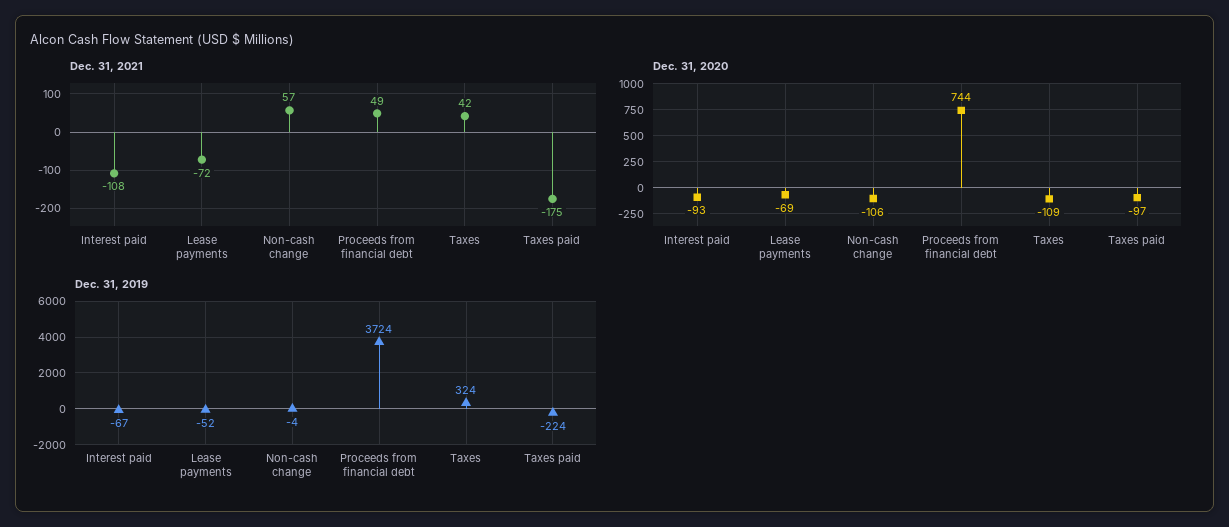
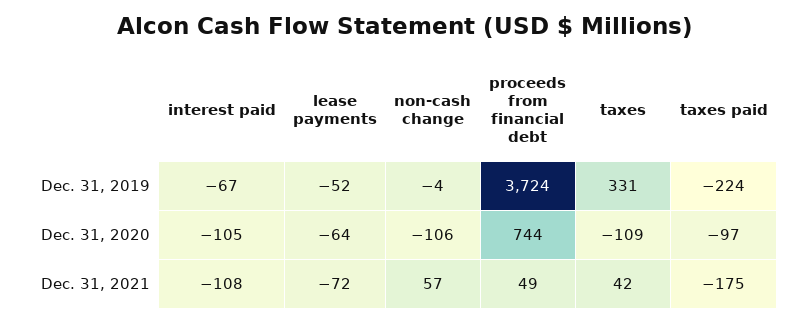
Dec. 31, 2020, Interest paid: -93 -> -105
Dec. 31, 2020, Lease payments: -69 -> -64
Dec. 31, 2019, Taxes: 324 -> 331

